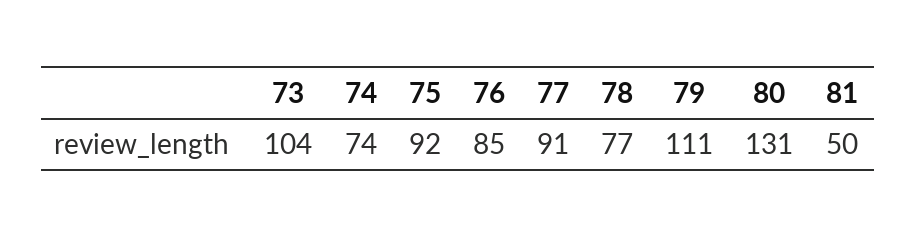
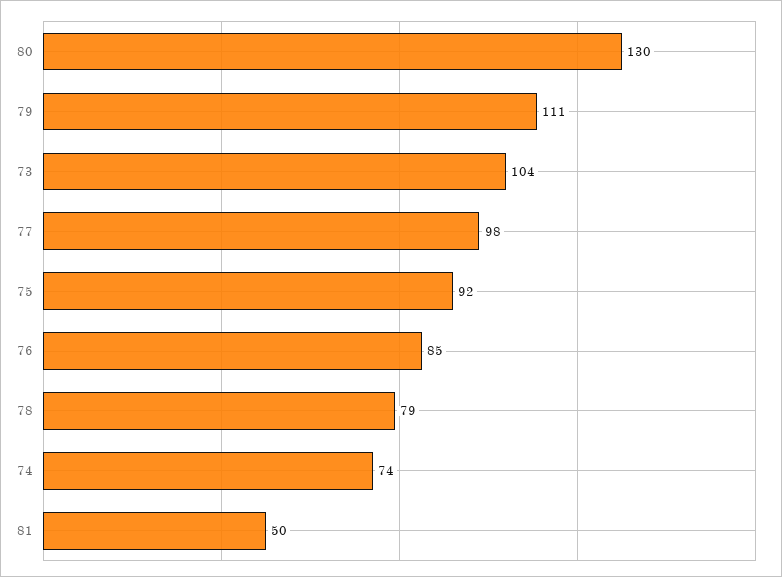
77: 91 -> 98
78: 77 -> 79
80: 131 -> 130

